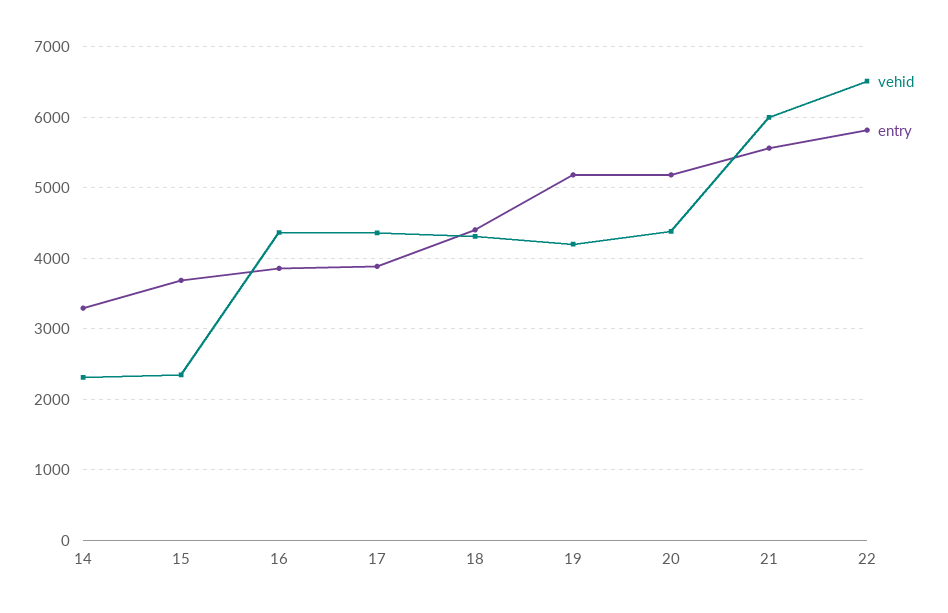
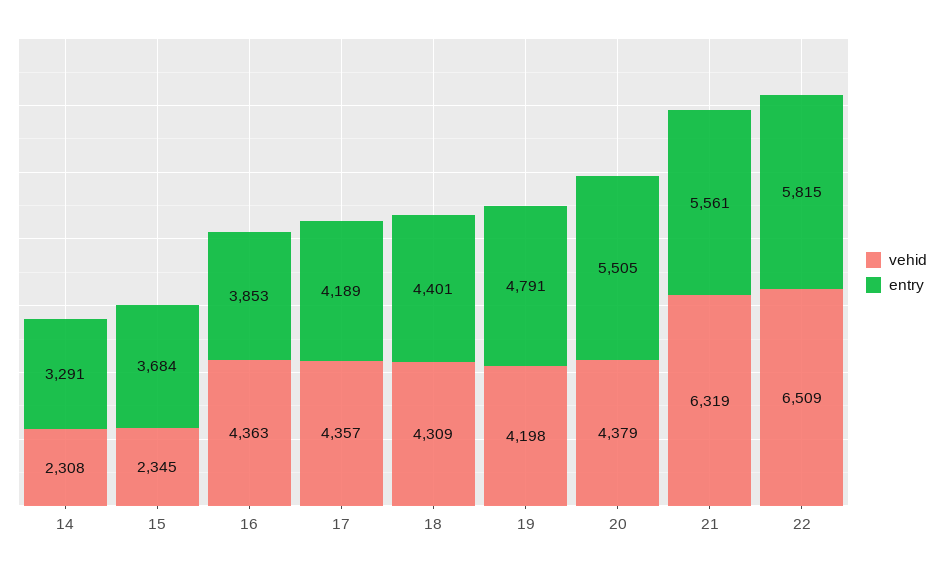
entry, 17: 3900 -> 4189
entry, 19: 5200 -> 4791
entry, 20: 5200 -> 5505
vehid, 21: 6000 -> 6319

